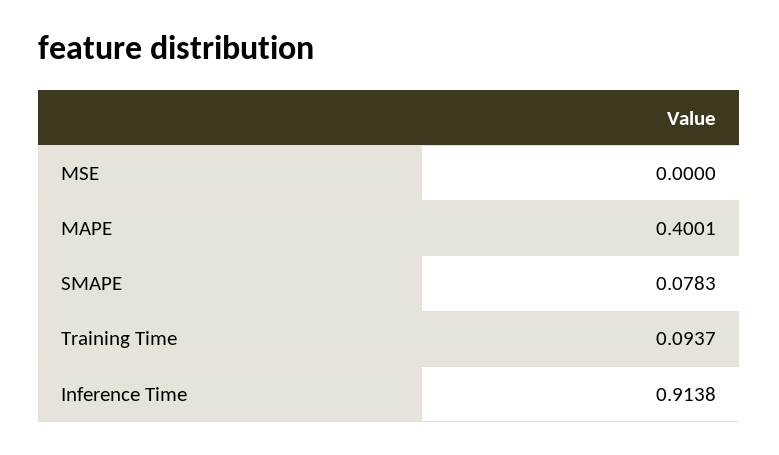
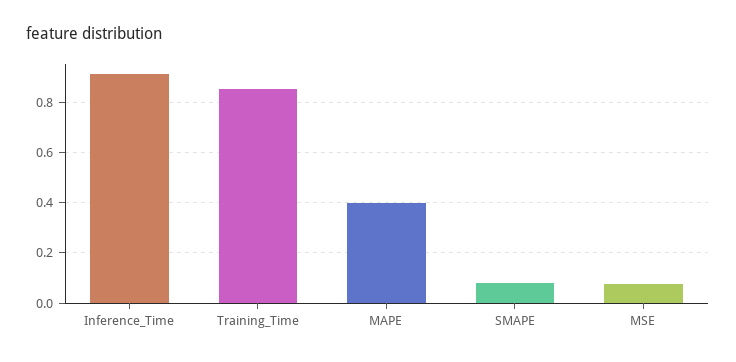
MSE: 0 -> 0.075
Training Time: 0.0937 -> 0.85

